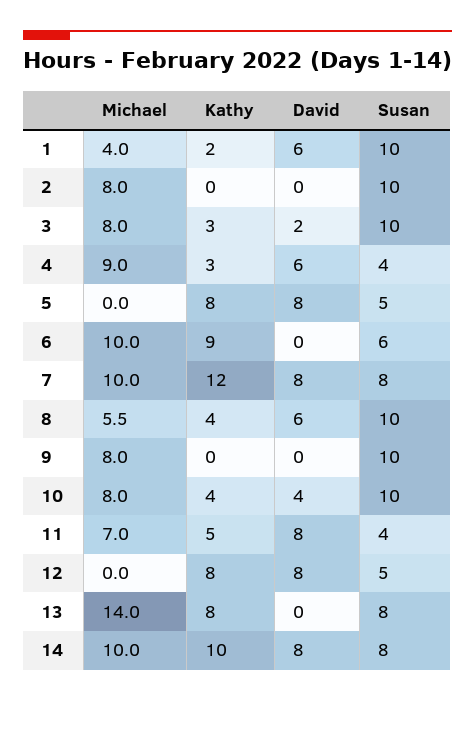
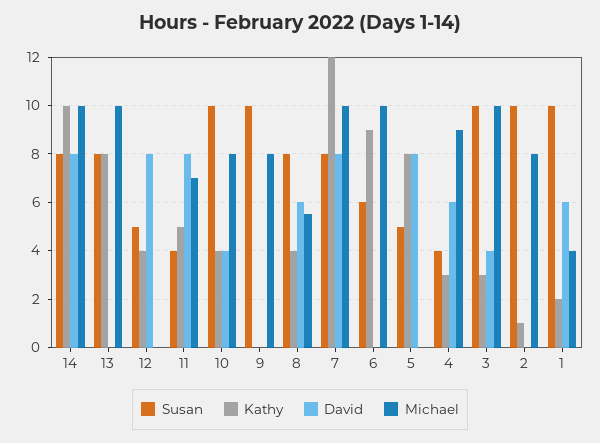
Kathy, 2: 0 -> 1
Michael, 3: 8 -> 10
David, 3: 2 -> 4
Susan, 8: 10 -> 8
Kathy, 12: 8 -> 4
Michael, 13: 14 -> 10

